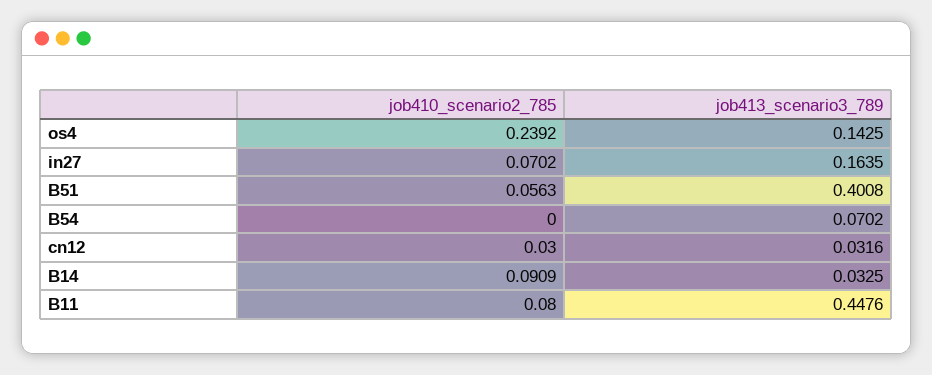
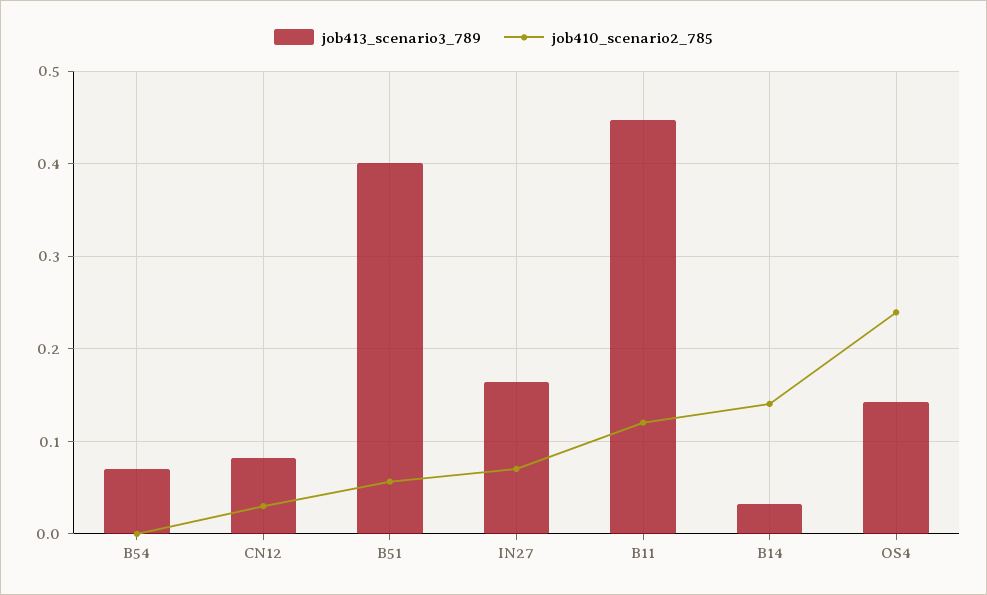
job413_scenario3_789, cn12: 0.0316 -> 0.08
job410_scenario2_785, B14: 0.0909 -> 0.14
job410_scenario2_785, B11: 0.08 -> 0.12

